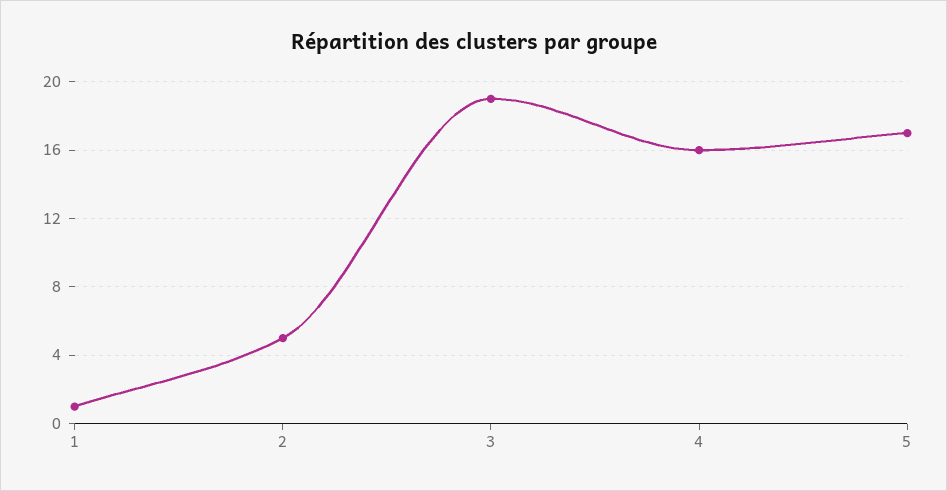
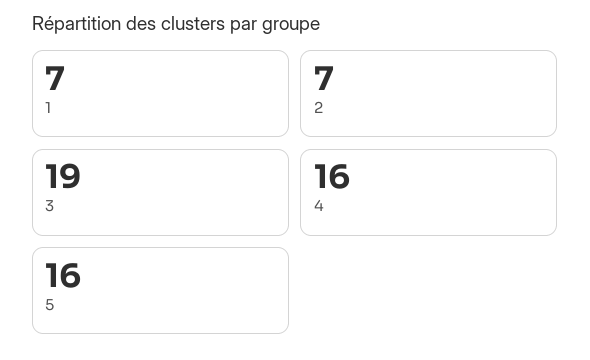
1: 1 -> 7
2: 5 -> 7
5: 17 -> 16

